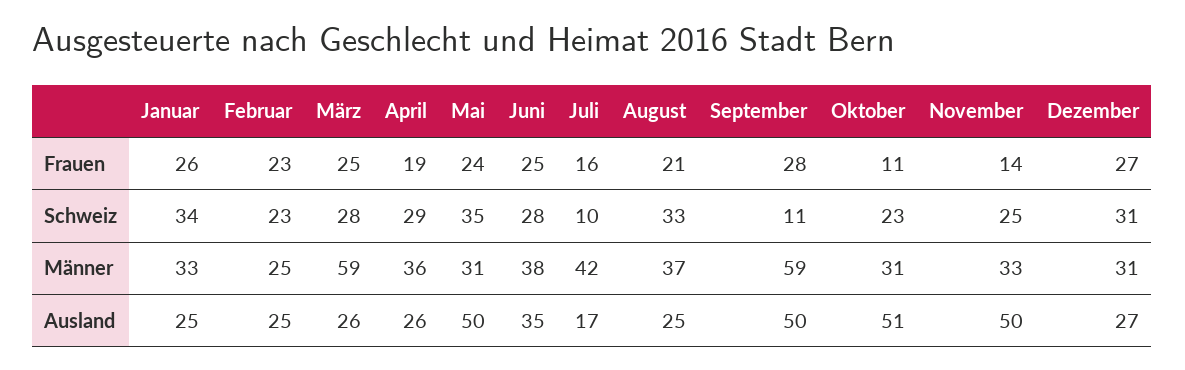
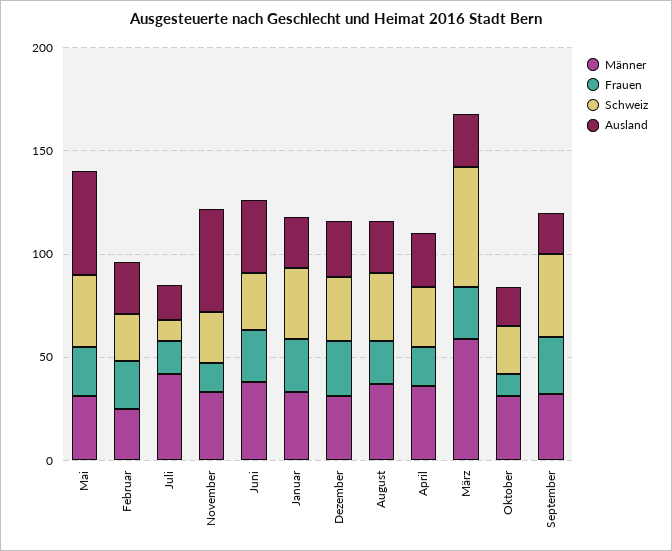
Schweiz, März: 28 -> 60
Schweiz, September: 11 -> 40
Männer, September: 59 -> 30
Ausland, September: 50 -> 20
Ausland, Oktober: 51 -> 20

